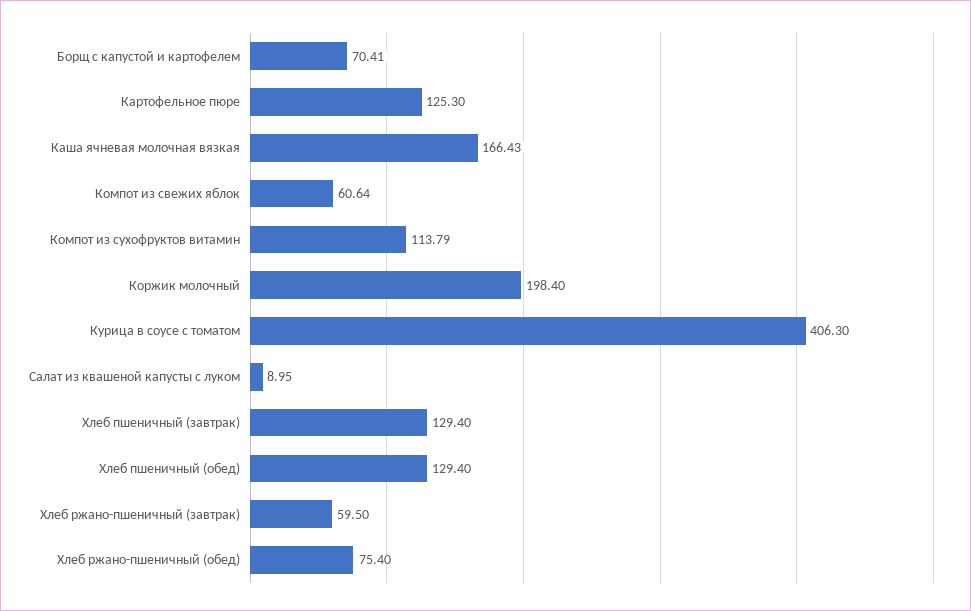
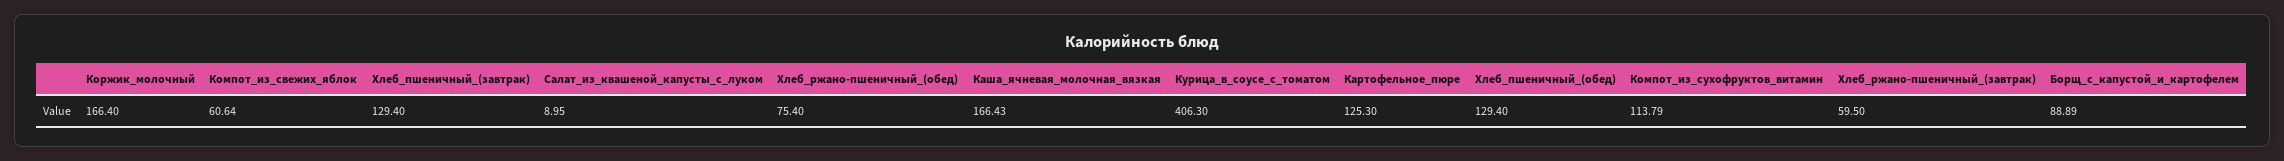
Борщ с капустой и картофелем: 70.41 -> 88.89
Коржик молочный: 198.4 -> 166.4

